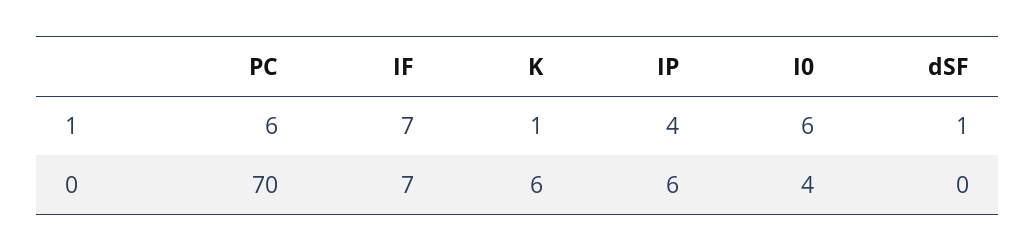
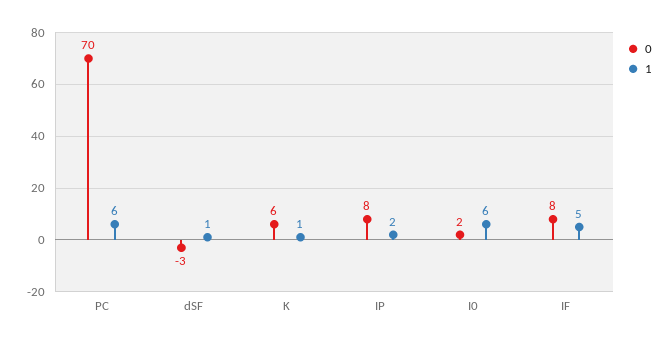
1, IF: 7 -> 5
1, IP: 4 -> 2
0, IF: 7 -> 8
0, IP: 6 -> 8
0, I0: 4 -> 2
0, dSF: 0 -> -3

